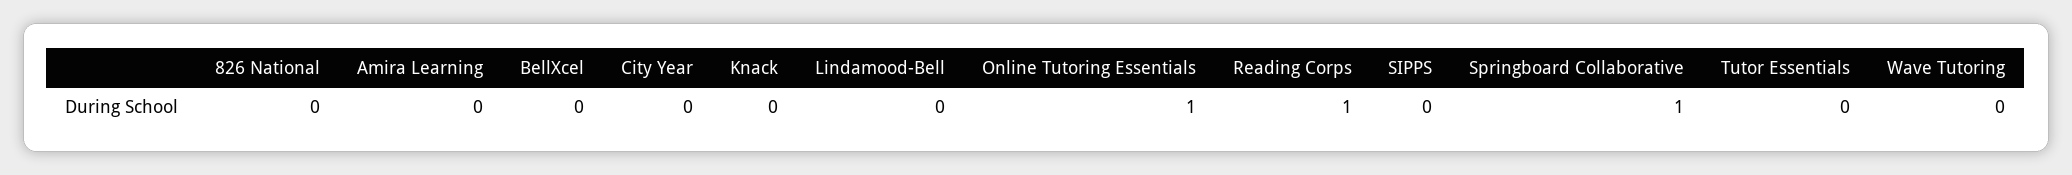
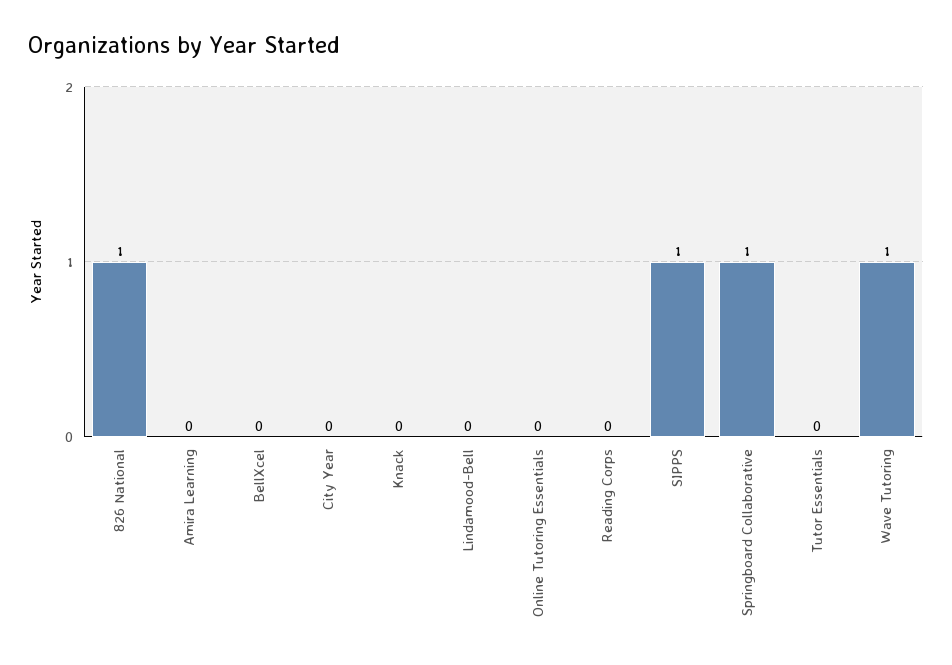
826 National: 0 -> 1
Online Tutoring Essentials: 1 -> 0
Reading Corps: 1 -> 0
SIPPS: 0 -> 1
Wave Tutoring: 0 -> 1

